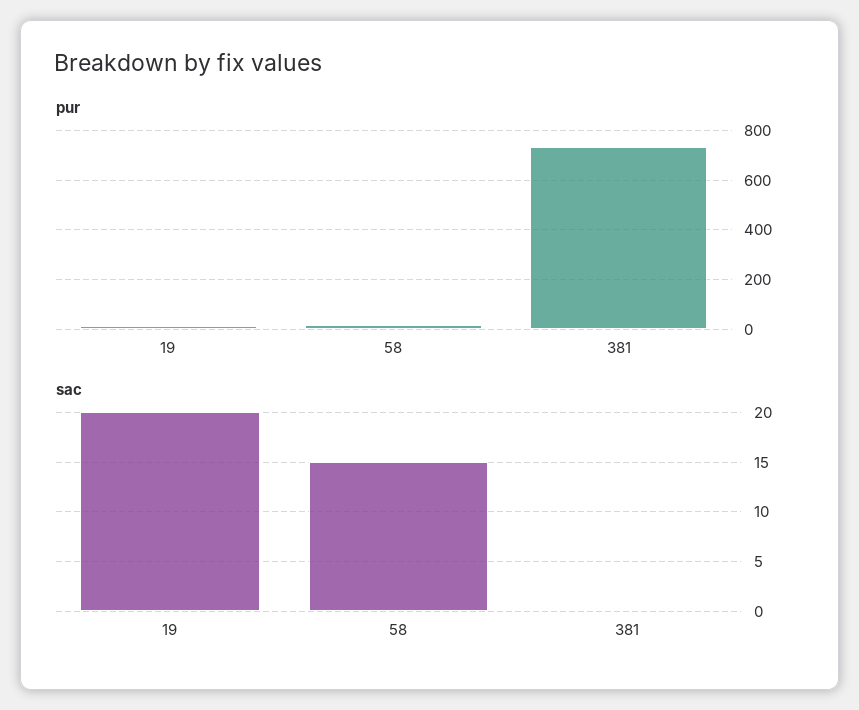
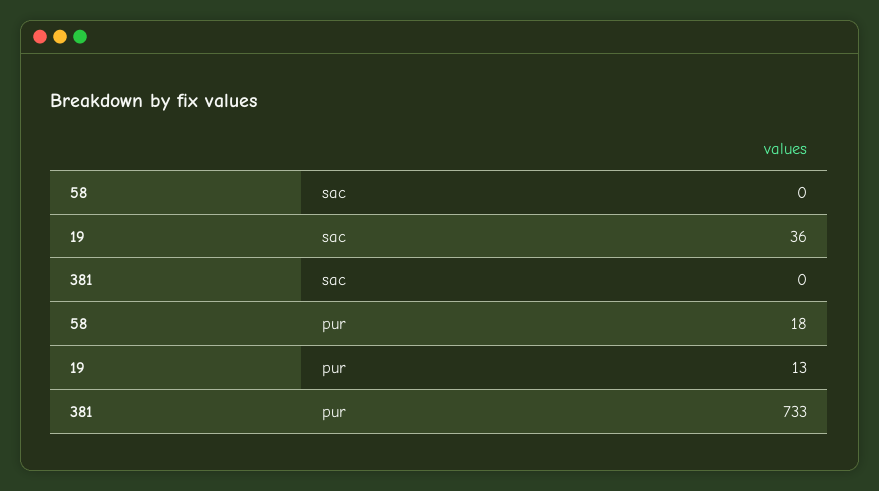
sac, 19: 20 -> 36
sac, 58: 15 -> 0

